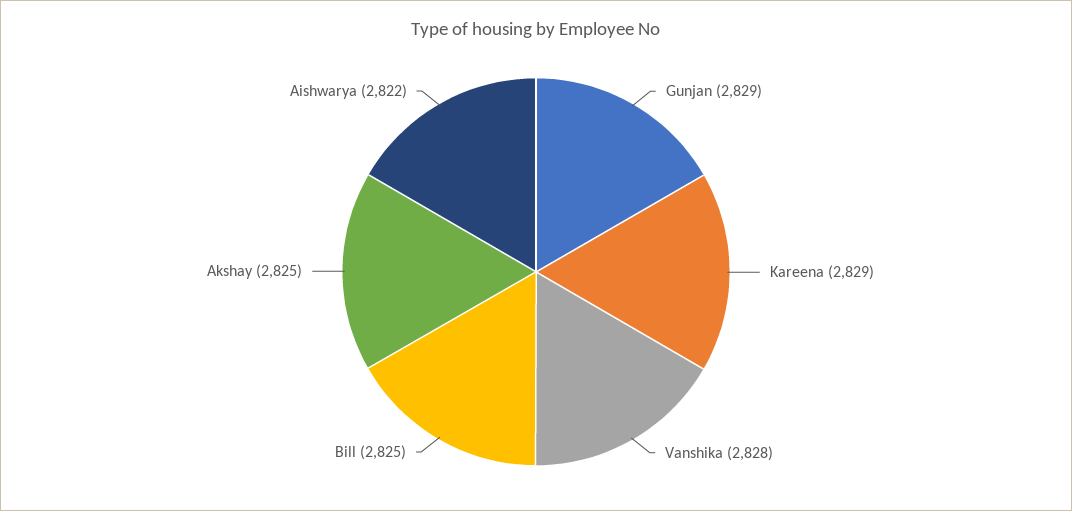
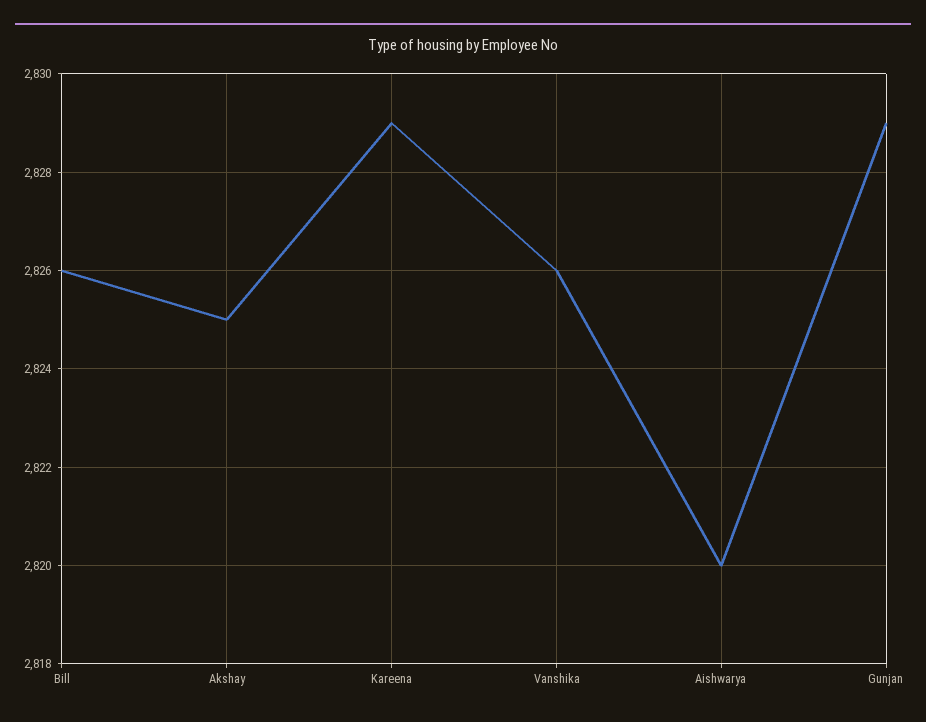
Vanshika: 2828 -> 2826
Bill: 2825 -> 2826
Aishwarya: 2822 -> 2820

